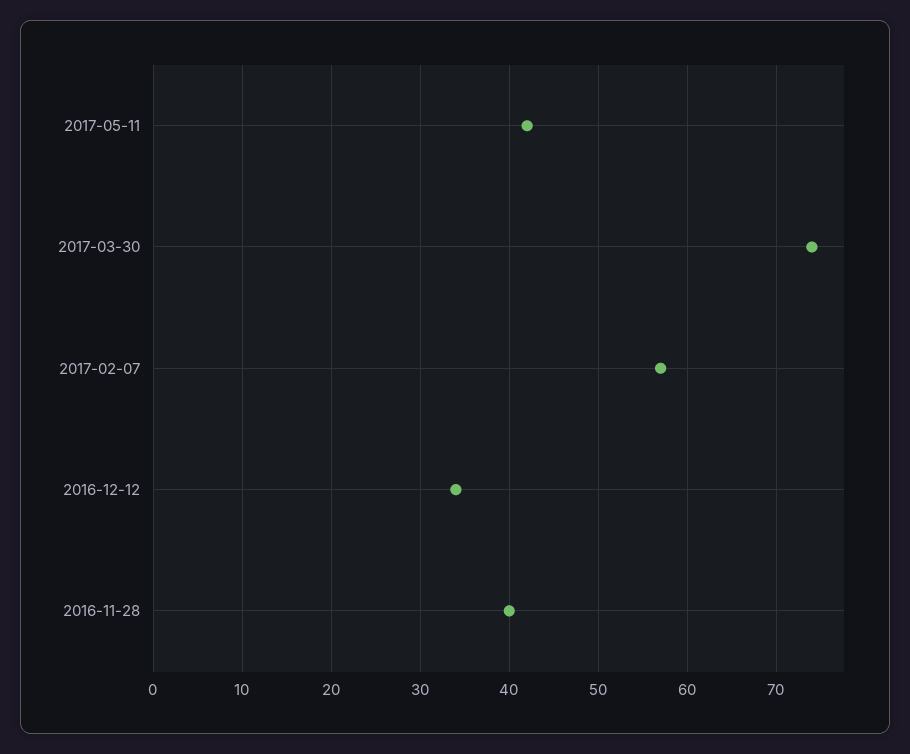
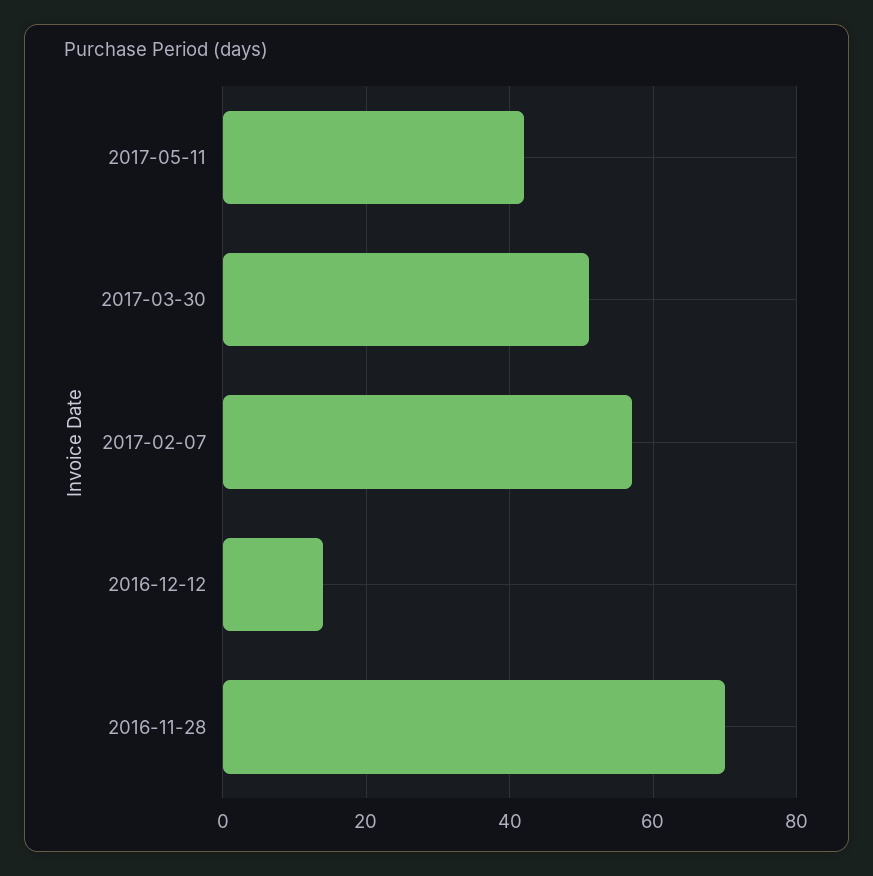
2017-03-30: 74 -> 50
2016-12-12: 34 -> 15
2016-11-28: 40 -> 70

